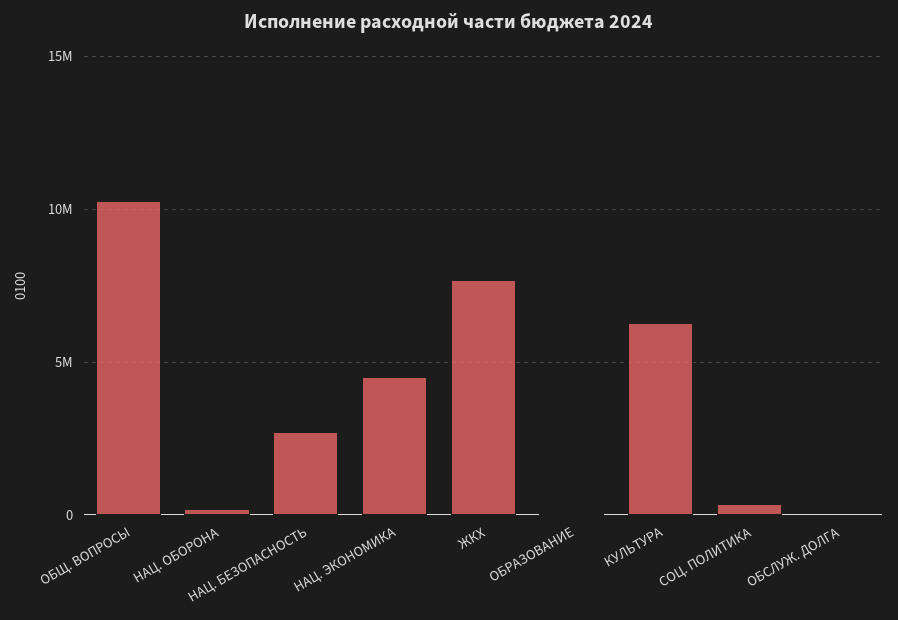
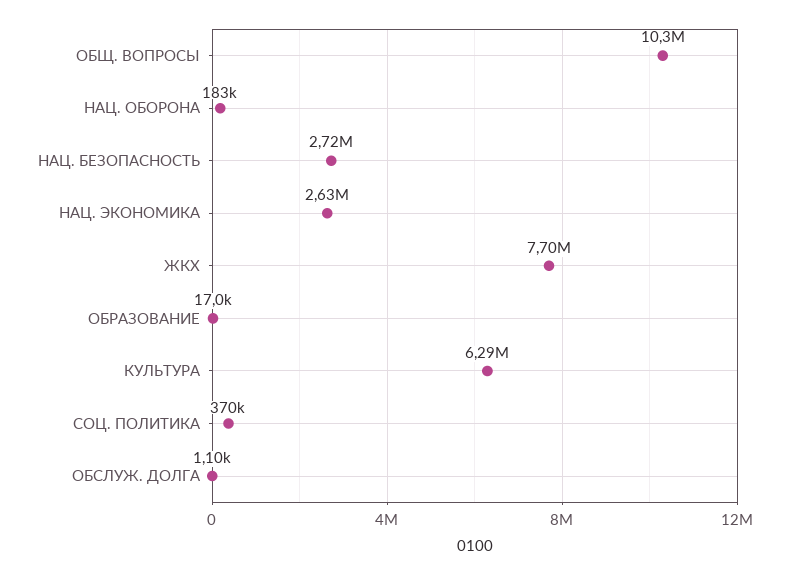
НАЦ. ЭКОНОМИКА: 4500000 -> 2630000

